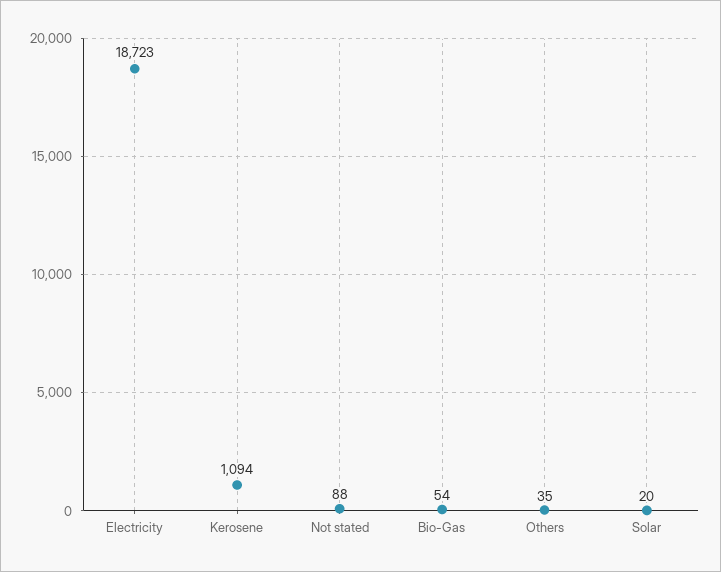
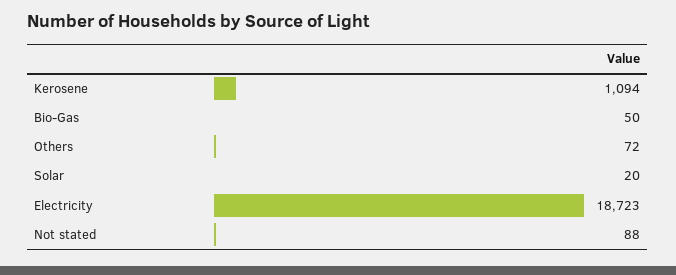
Bio-Gas: 54 -> 50
Others: 35 -> 72

